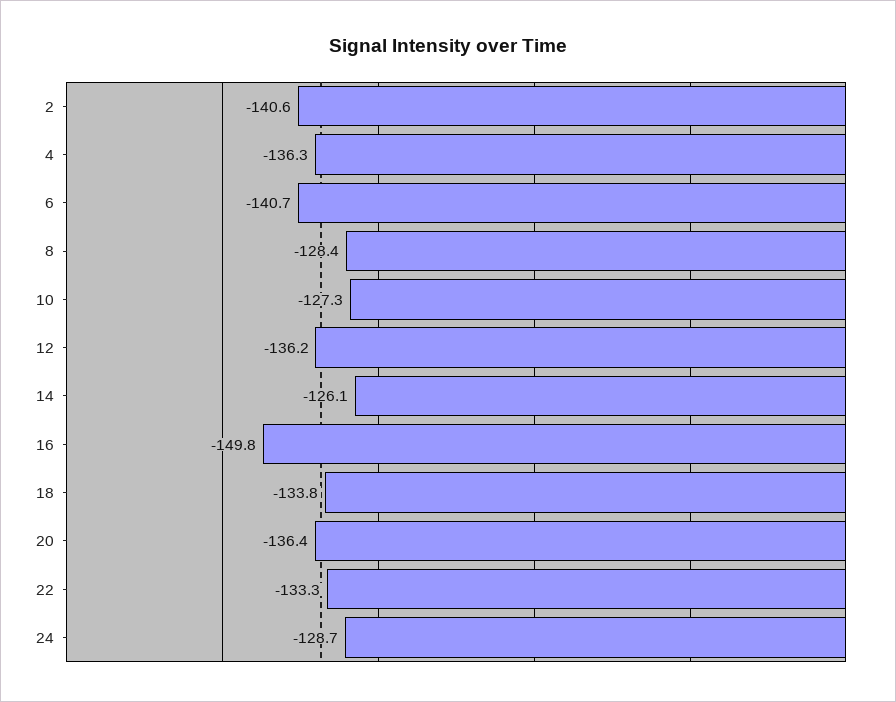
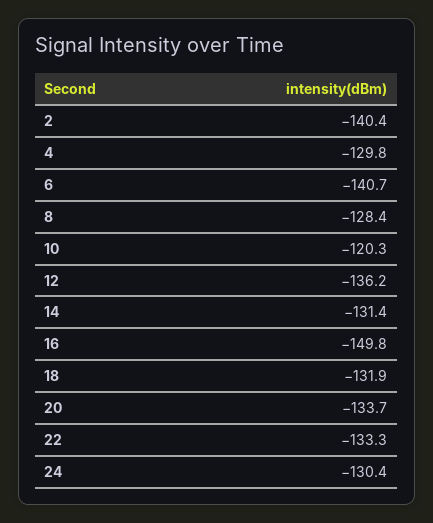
2: -140.6 -> -140.4
4: -136.3 -> -129.8
10: -127.3 -> -120.3
14: -126.1 -> -131.4
18: -133.8 -> -131.9
20: -136.4 -> -133.7
24: -128.7 -> -130.4

